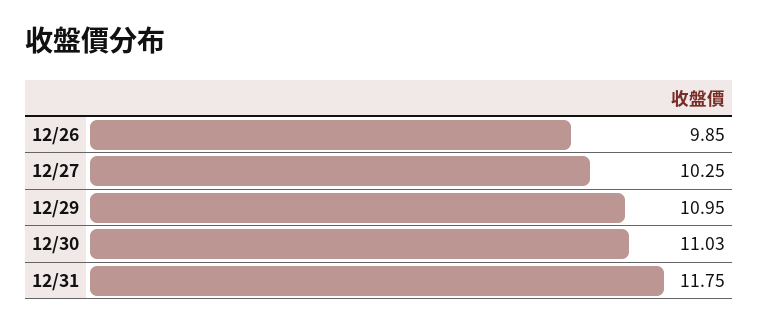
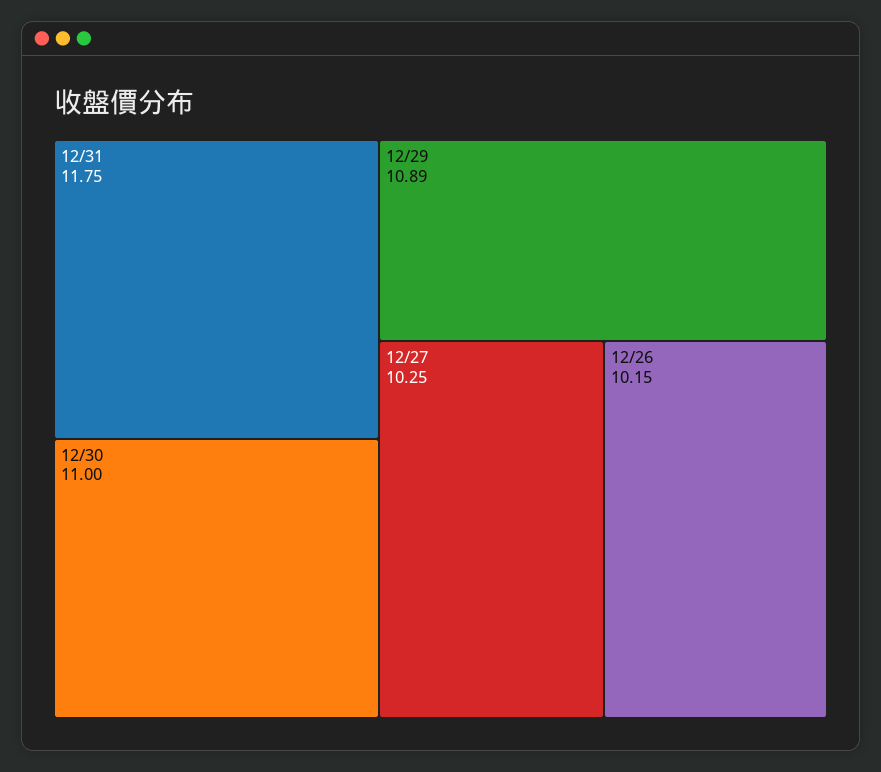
12/26: 9.85 -> 10.15
12/29: 10.95 -> 10.89
12/30: 11.03 -> 11

